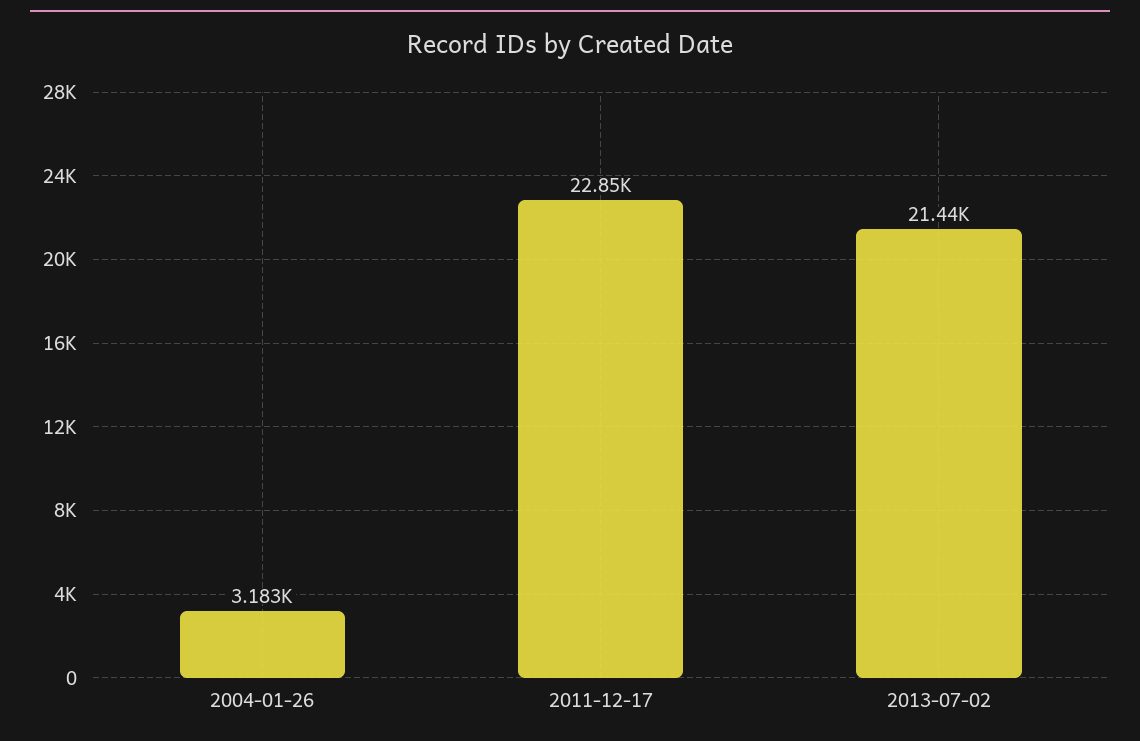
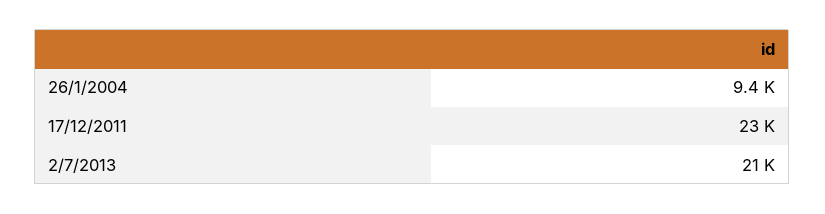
2004-01-26: 3183 -> 9400

